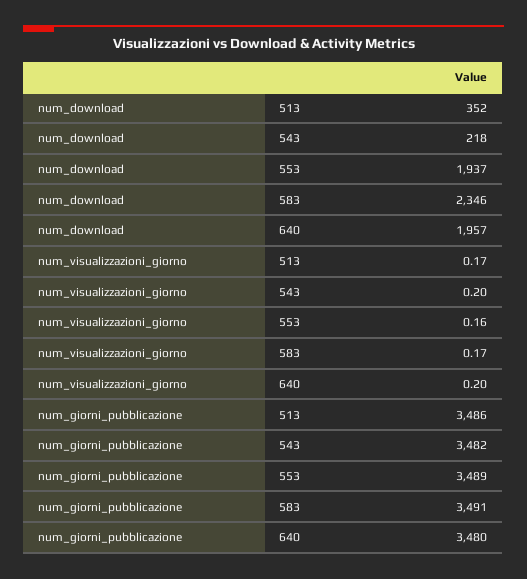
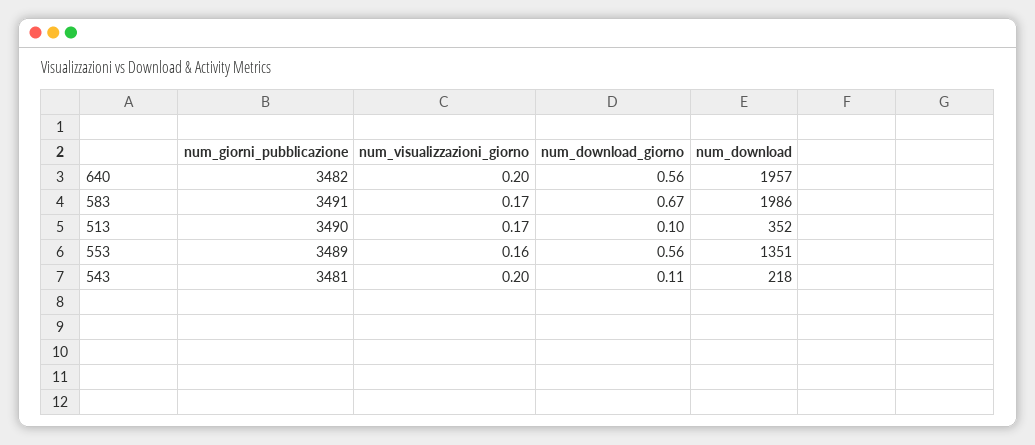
num_download, 553: 1937 -> 1351
num_download, 583: 2346 -> 1986
num_giorni_pubblicazione, 513: 3486 -> 3490
num_giorni_pubblicazione, 543: 3482 -> 3481
num_giorni_pubblicazione, 640: 3480 -> 3482
num_download_giorno, 640: none -> 0.56
num_download_giorno, 583: none -> 0.67
num_download_giorno, 513: none -> 0.1
num_download_giorno, 553: none -> 0.56
num_download_giorno, 543: none -> 0.11

